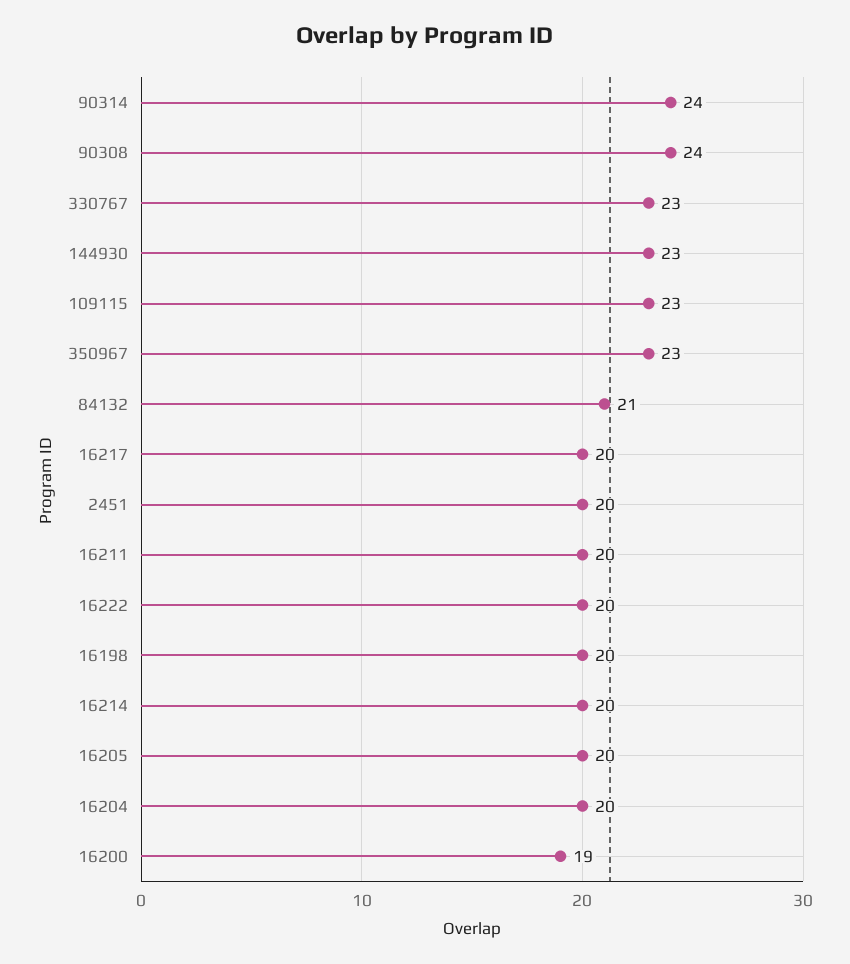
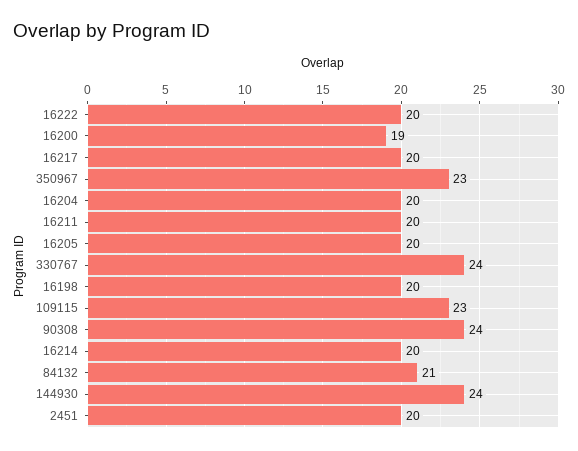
90314: 24 -> none
330767: 23 -> 24
144930: 23 -> 24

